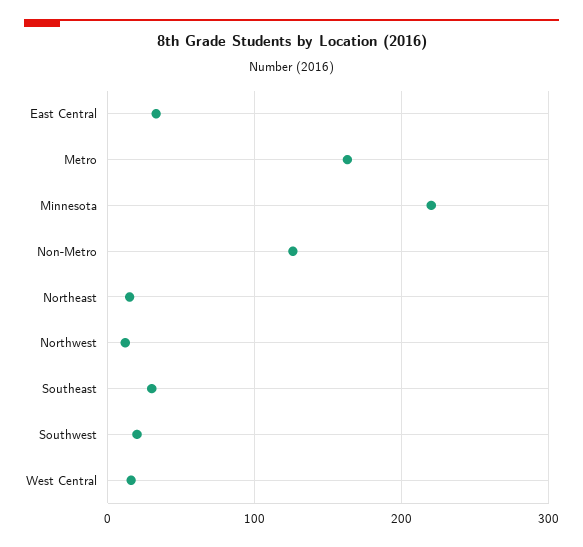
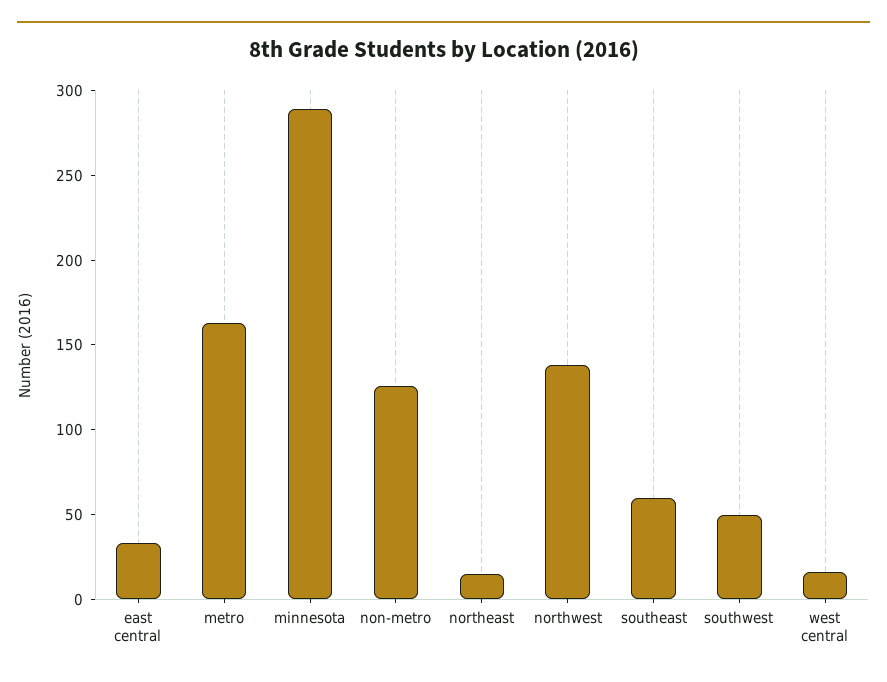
Minnesota: 220 -> 290
Northwest: 10 -> 140
Southeast: 30 -> 60
Southwest: 20 -> 50

